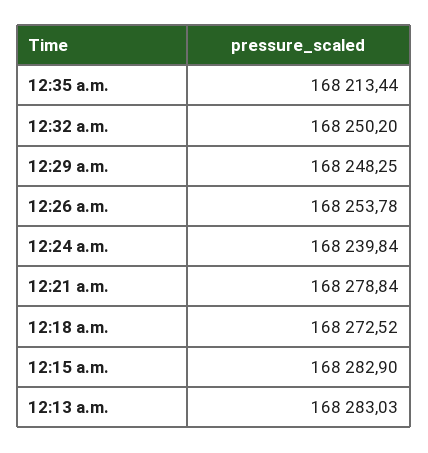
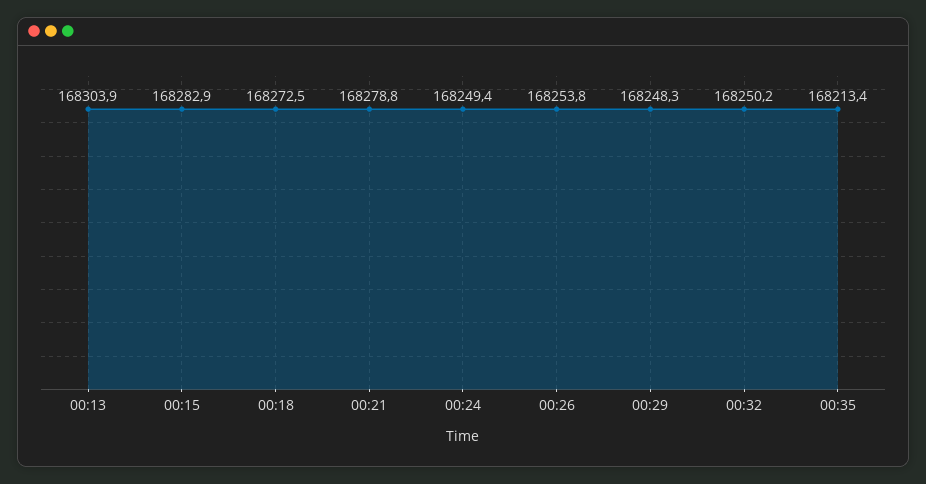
12:24 a.m.: 168239.84 -> 168249.4
12:13 a.m.: 168283.03 -> 168303.9

